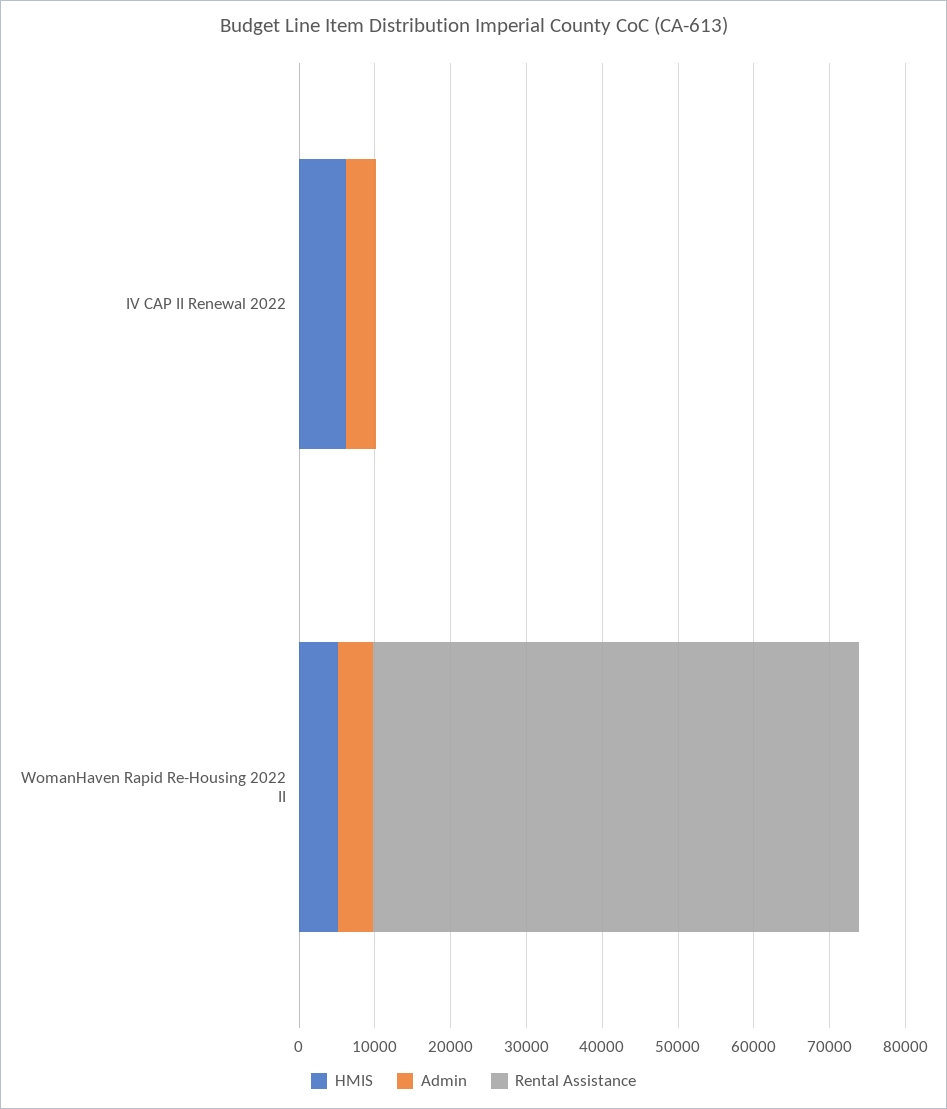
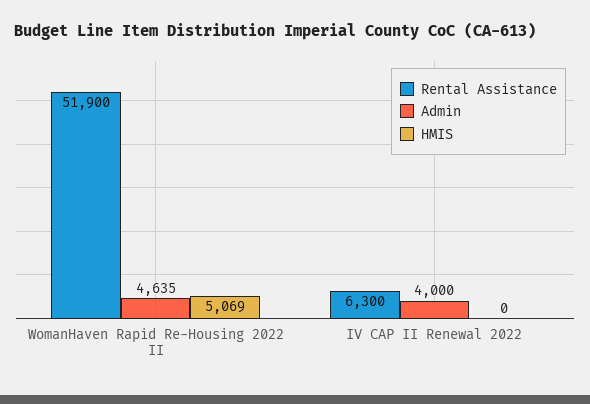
HMIS, IV CAP II Renewal 2022: 6000 -> 0
Rental Assistance, IV CAP II Renewal 2022: 0 -> 6300
Rental Assistance, WomanHaven Rapid Re-Housing 2022 II: 64000 -> 51900

